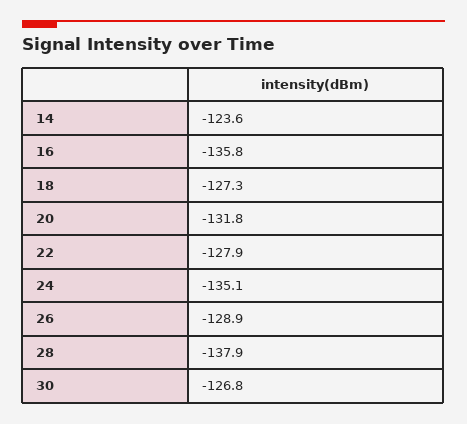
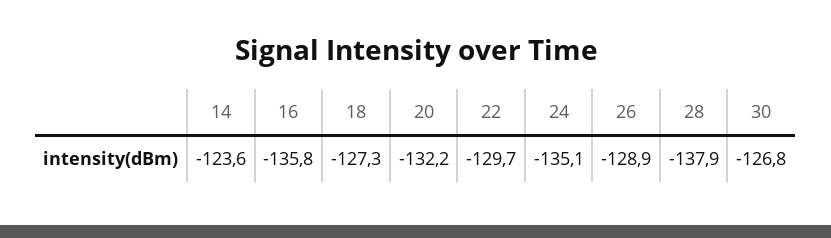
20: -131.8 -> -132.2
22: -127.9 -> -129.7

